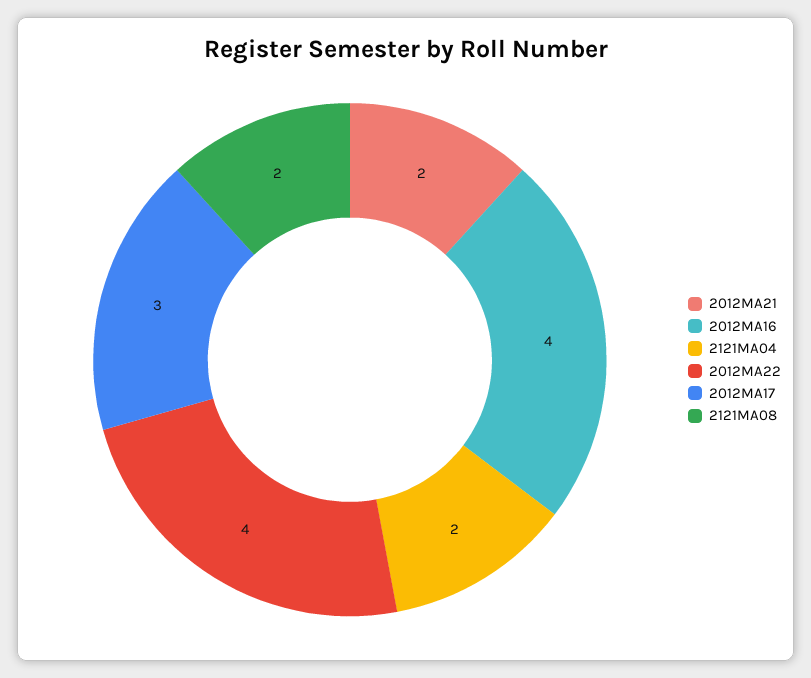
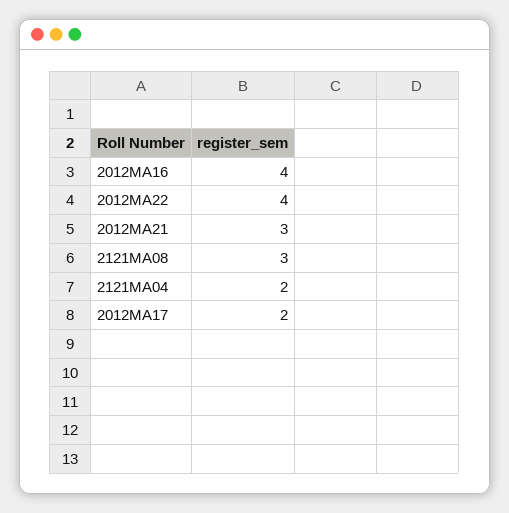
2012MA21: 2 -> 3
2012MA17: 3 -> 2
2121MA08: 2 -> 3

